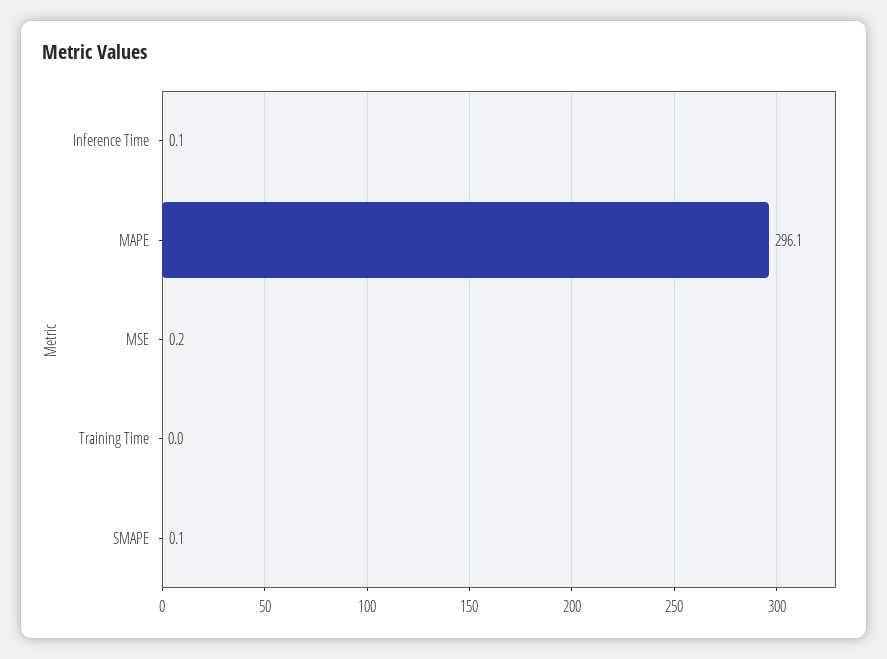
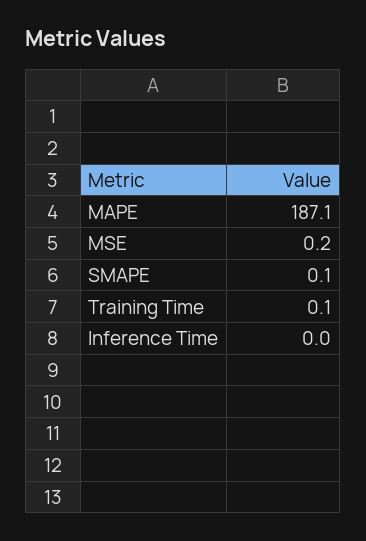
Inference Time: 0.1 -> 0
MAPE: 296.1 -> 187.1
Training Time: 0 -> 0.1

